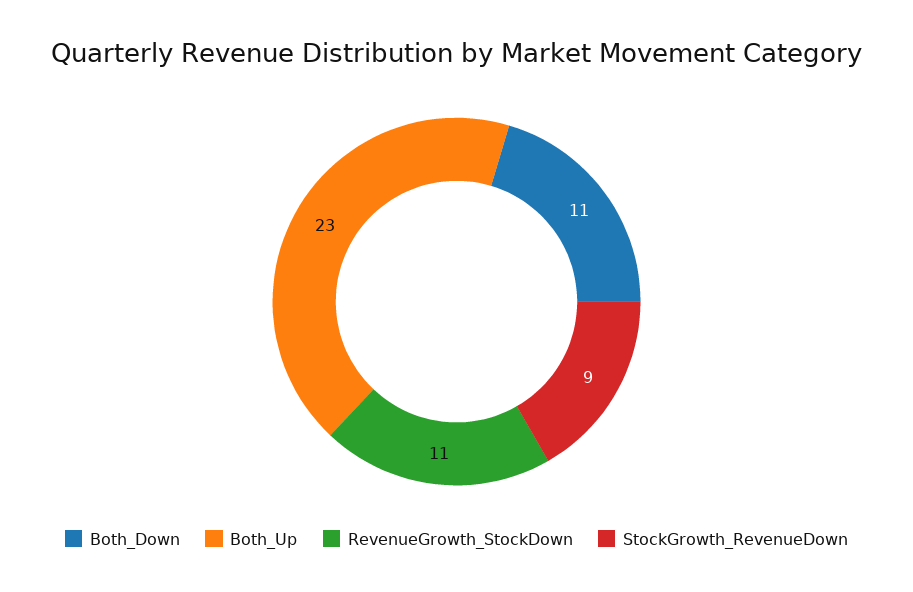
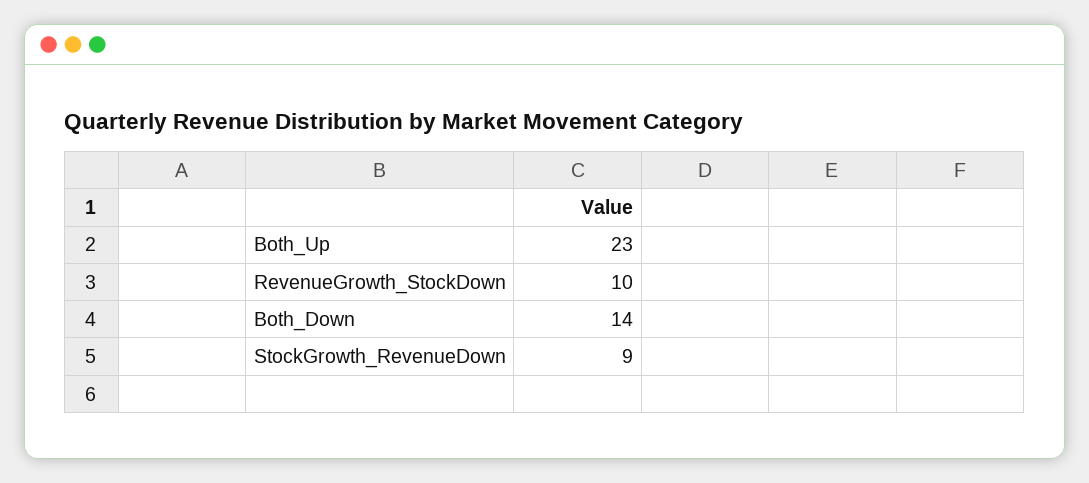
Both_Down: 11 -> 14
RevenueGrowth_StockDown: 11 -> 10

